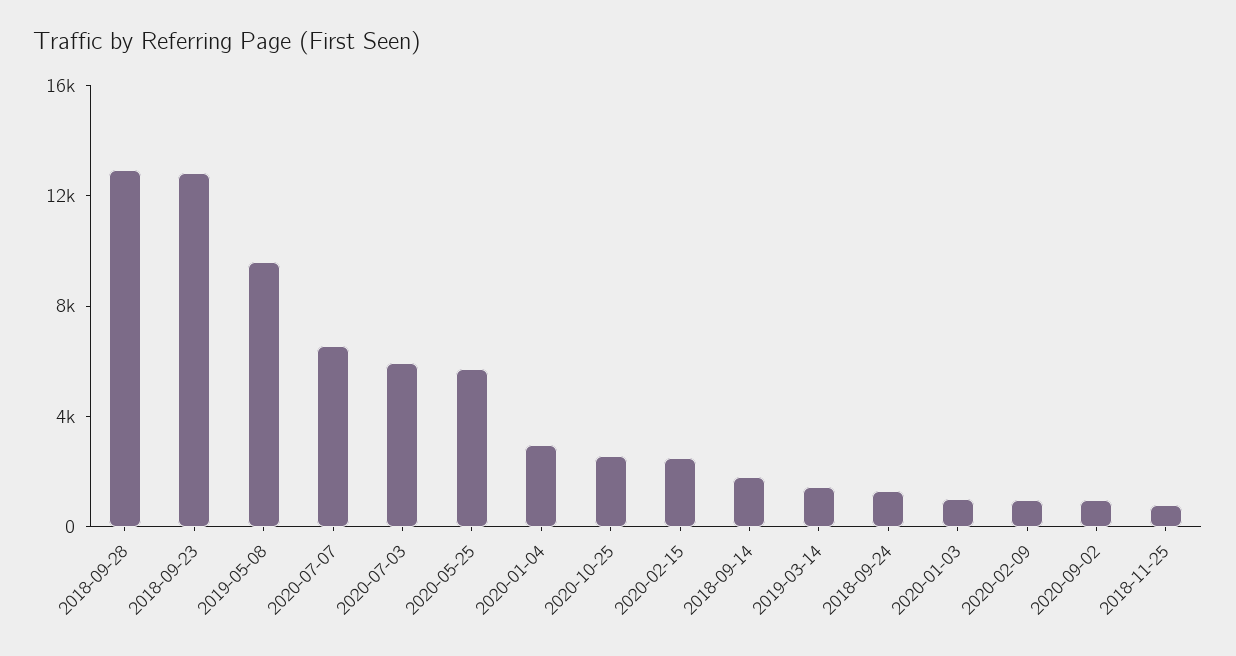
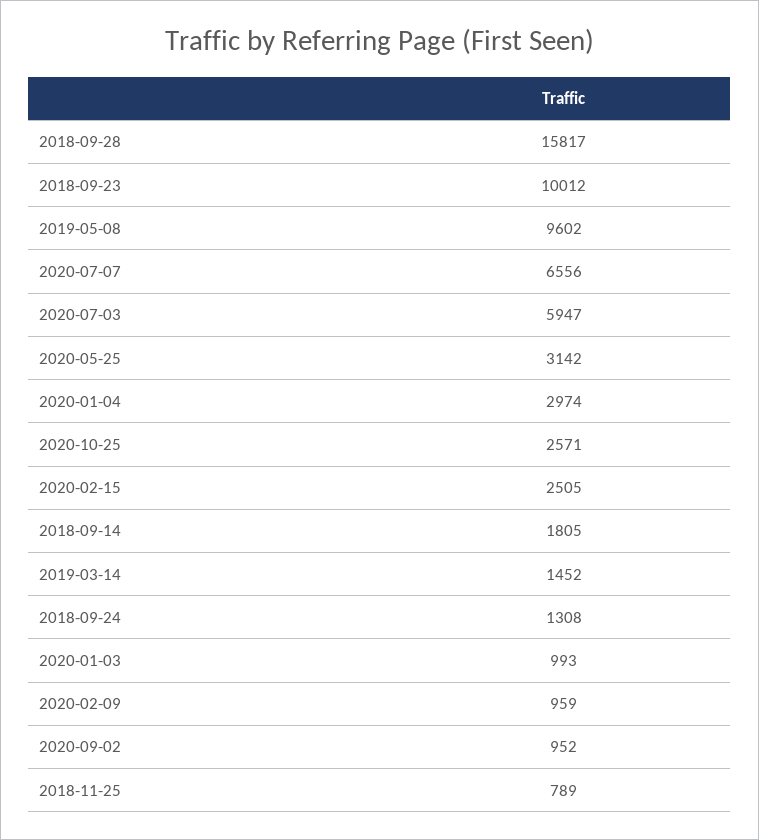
2018-09-28: 13000 -> 15817
2018-09-23: 13000 -> 10012
2020-05-25: 6000 -> 3142

